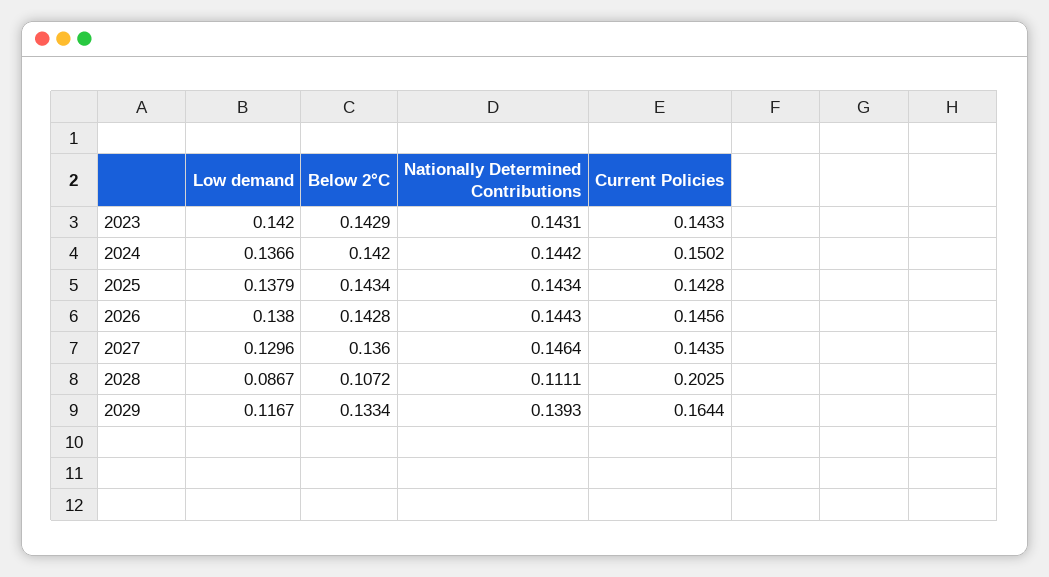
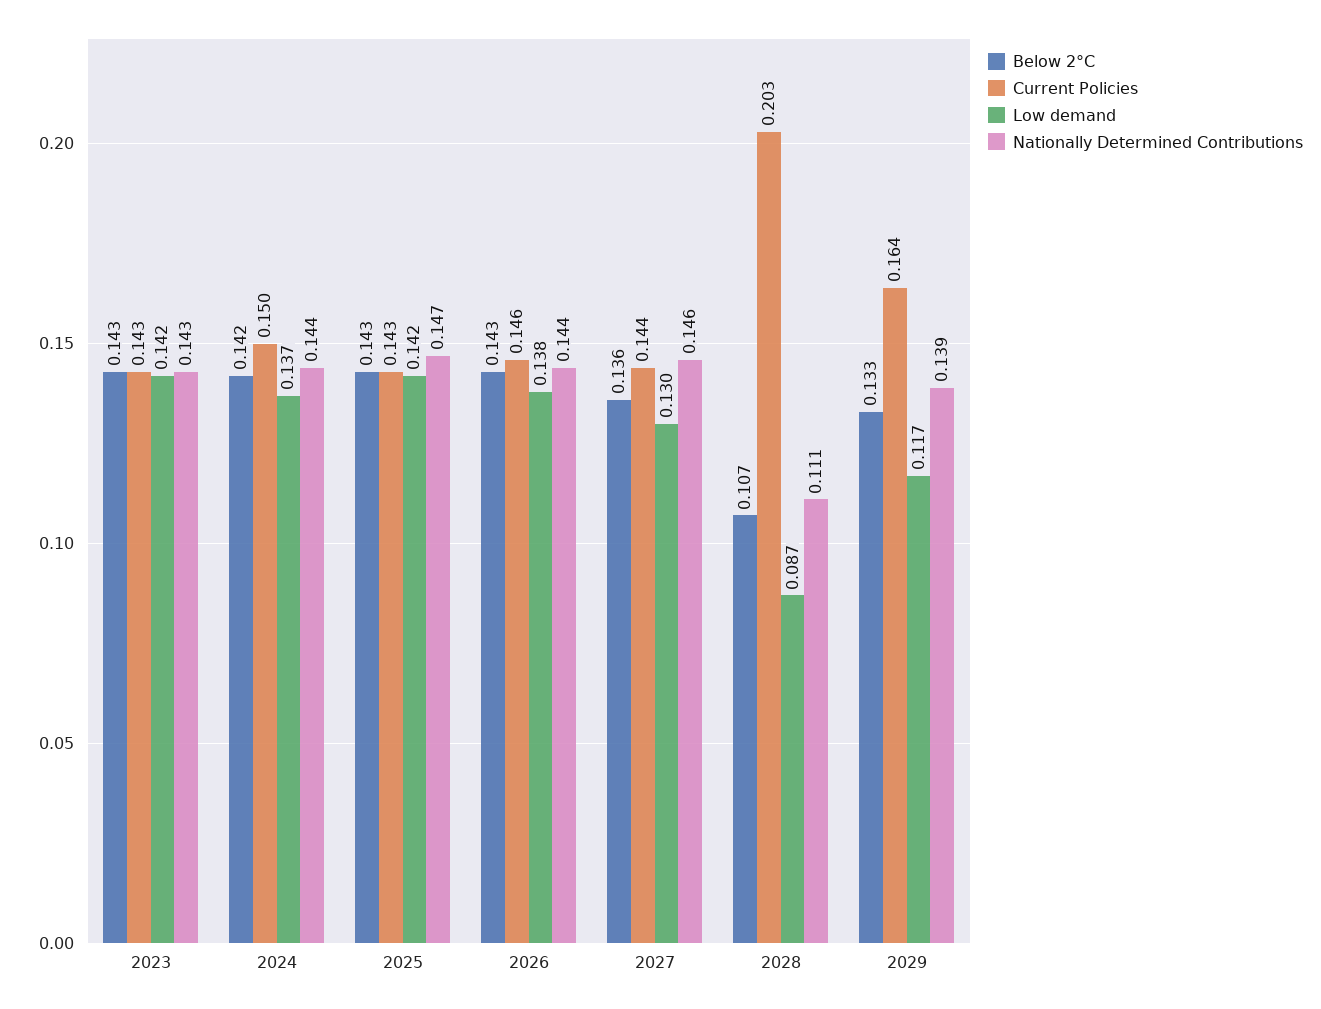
Low demand, 2025: 0.1379 -> 0.142
Nationally Determined Contributions, 2025: 0.1434 -> 0.147

